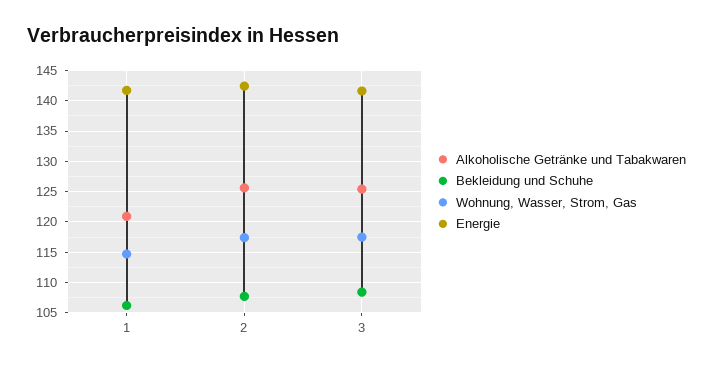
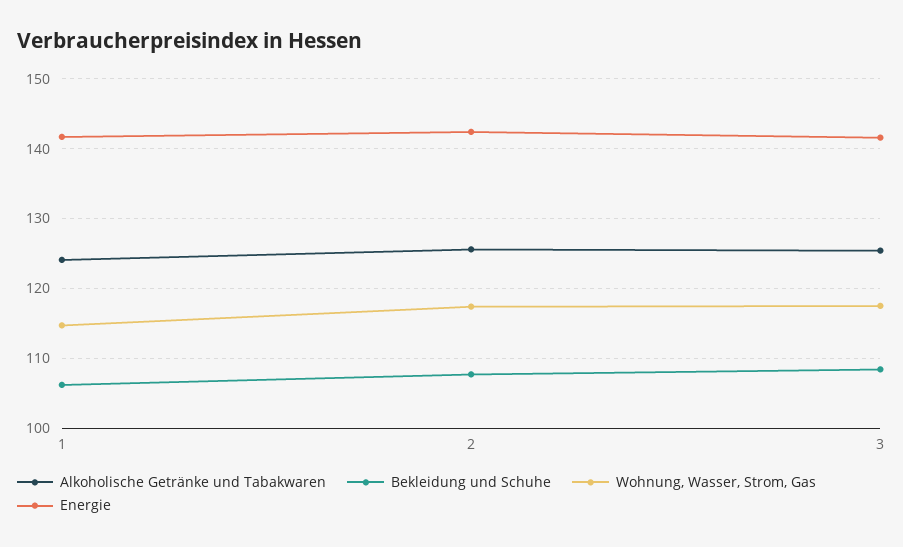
Alkoholische Getränke und Tabakwaren, 1: 121 -> 124

